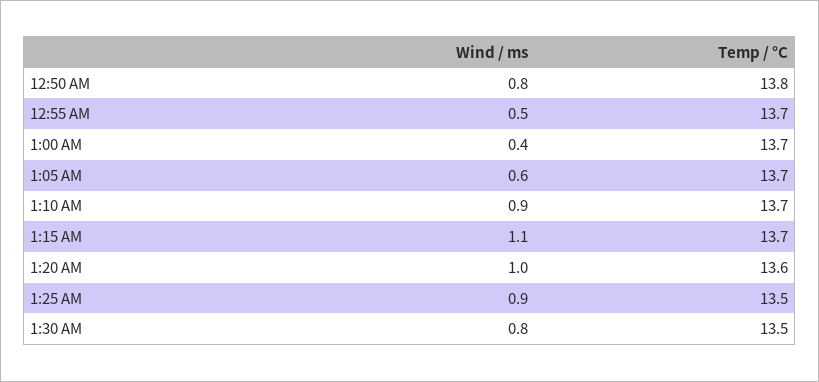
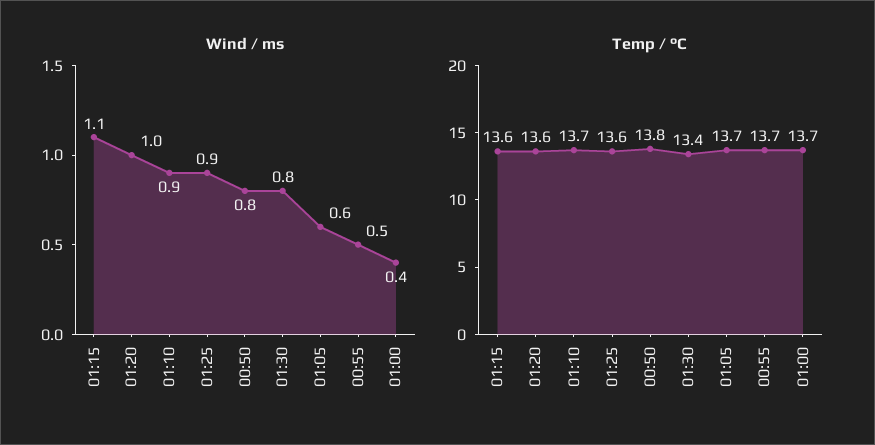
Temp / °C, 1:15 AM: 13.7 -> 13.6
Temp / °C, 1:25 AM: 13.5 -> 13.6
Temp / °C, 1:30 AM: 13.5 -> 13.4

